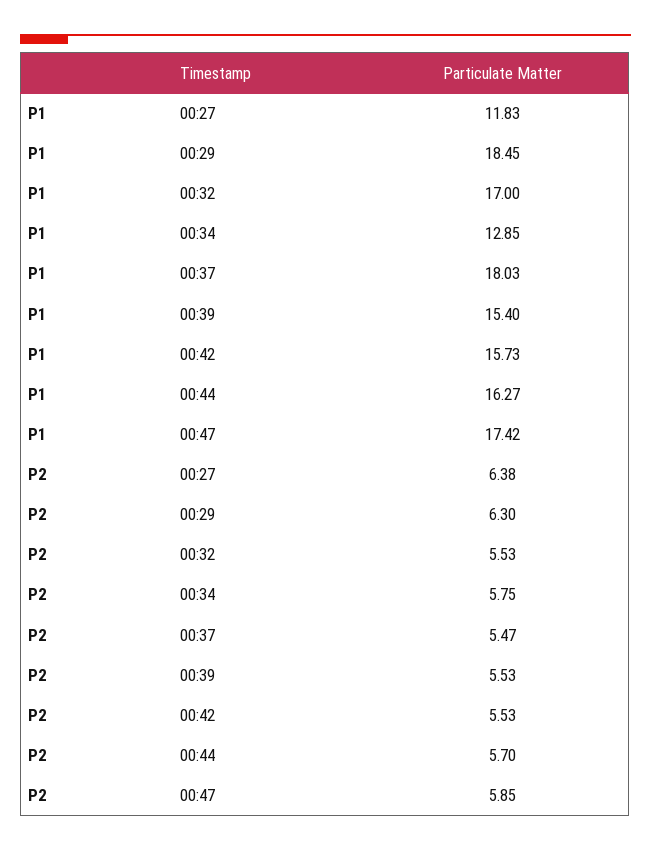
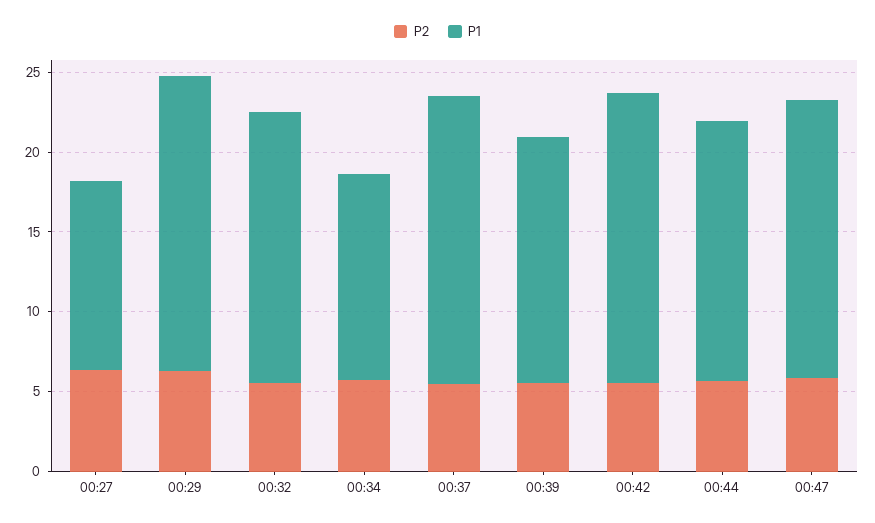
P1, 00:42: 15.73 -> 18

